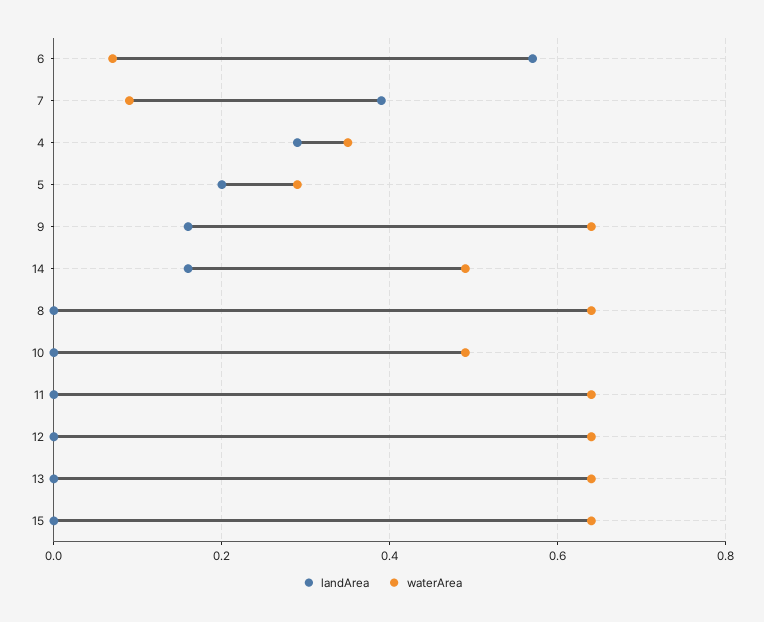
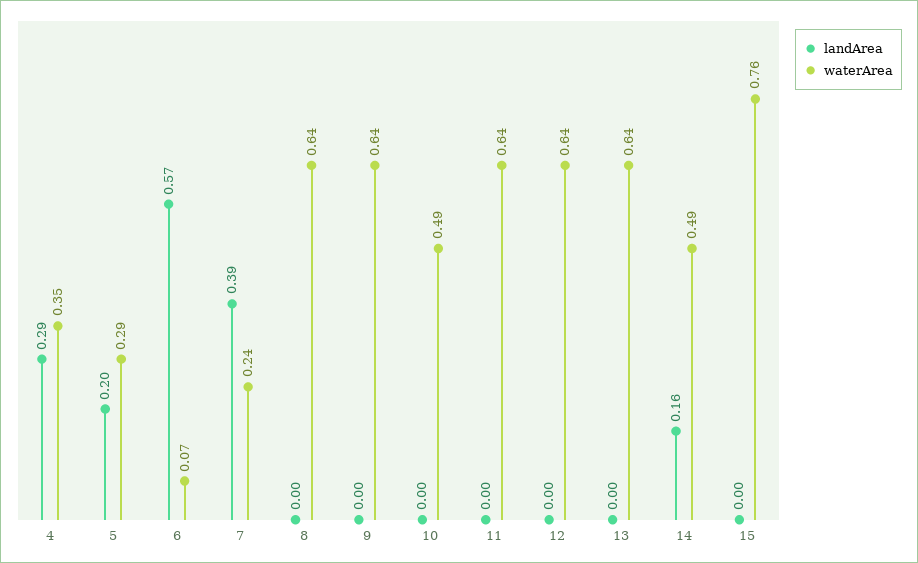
waterArea, 7: 0.1 -> 0.24
landArea, 9: 0.15 -> 0
waterArea, 15: 0.65 -> 0.76

